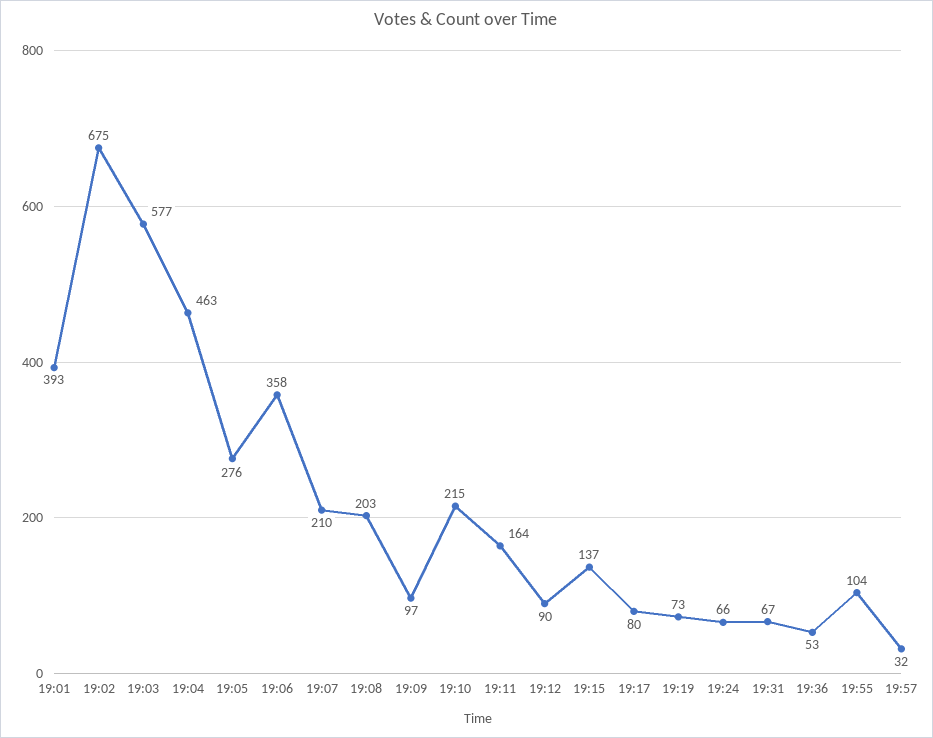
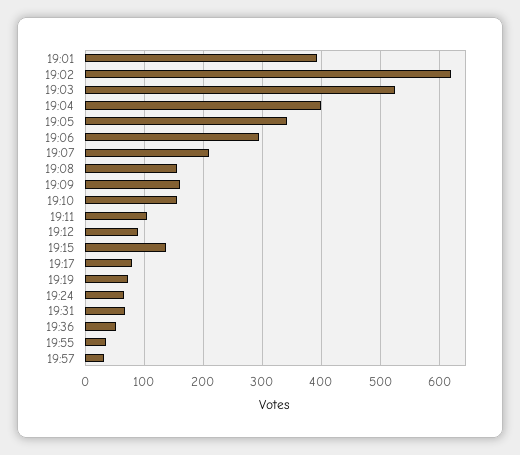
19:02: 675 -> 620
19:03: 577 -> 520
19:04: 463 -> 400
19:05: 276 -> 340
19:06: 358 -> 300
19:08: 203 -> 160
19:09: 97 -> 160
19:10: 215 -> 160
19:11: 164 -> 100
19:55: 104 -> 40

